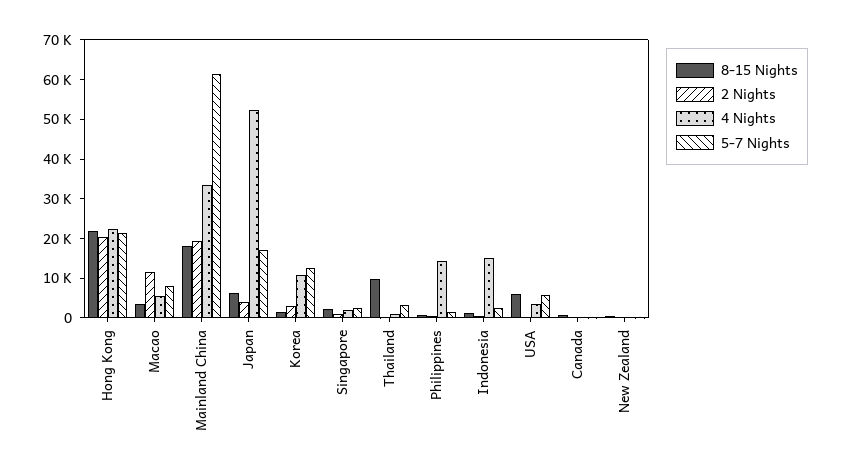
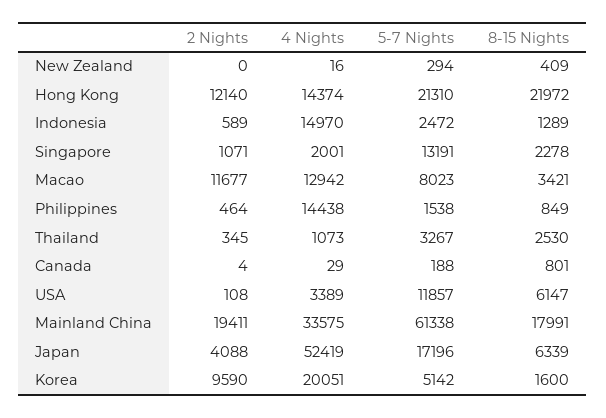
2 Nights, Hong Kong: 20000 -> 12140
4 Nights, Hong Kong: 22500 -> 14374
4 Nights, Macao: 5000 -> 12942
2 Nights, Korea: 2500 -> 9590
4 Nights, Korea: 10000 -> 20051
5-7 Nights, Korea: 12500 -> 5142
5-7 Nights, Singapore: 2500 -> 13191
8-15 Nights, Thailand: 10000 -> 2530
5-7 Nights, USA: 5000 -> 11857

